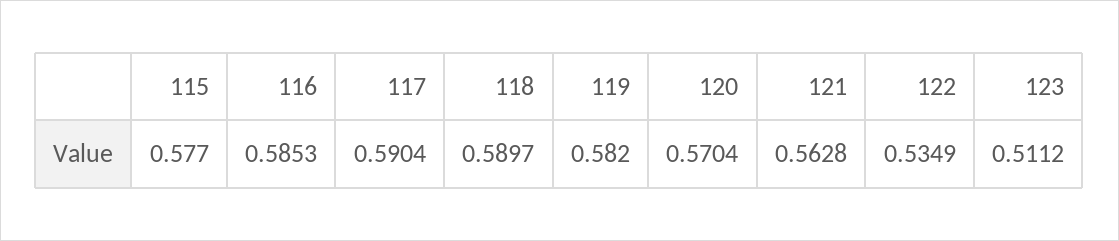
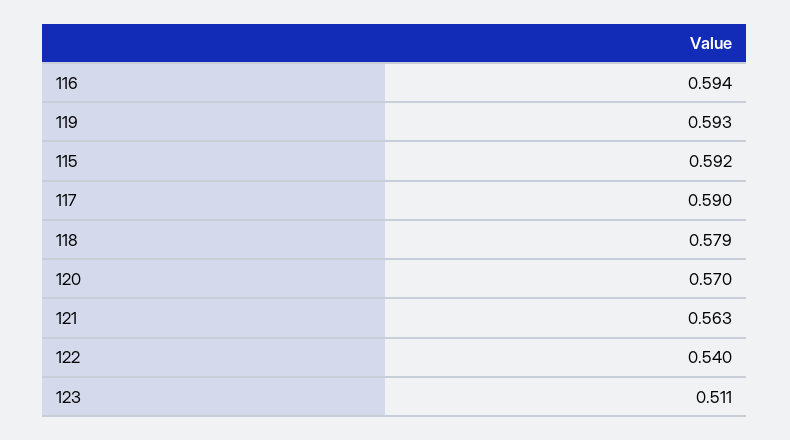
115: 0.577 -> 0.592
116: 0.5853 -> 0.594
118: 0.5897 -> 0.579
119: 0.582 -> 0.593
122: 0.5349 -> 0.54

